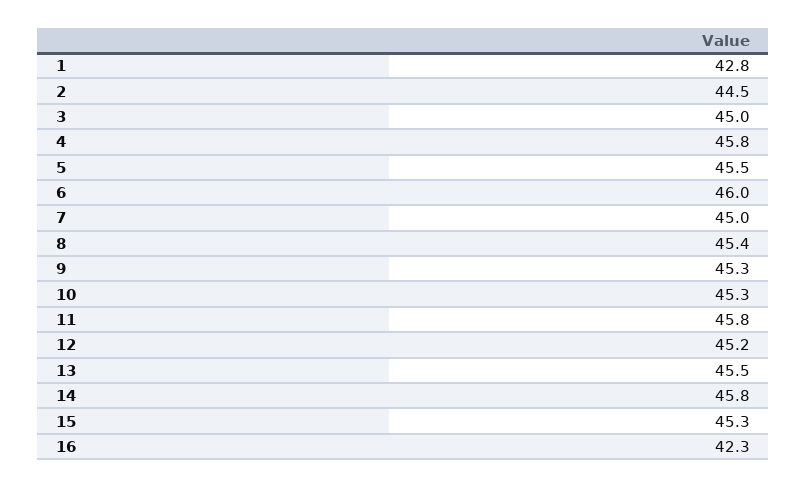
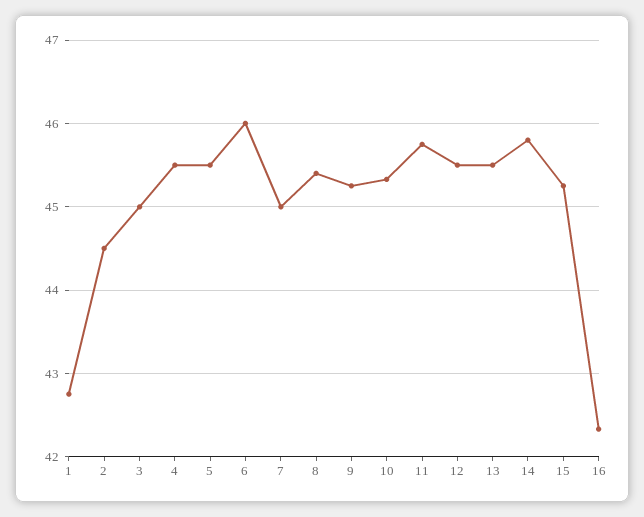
4: 45.8 -> 45.5
12: 45.2 -> 45.5

